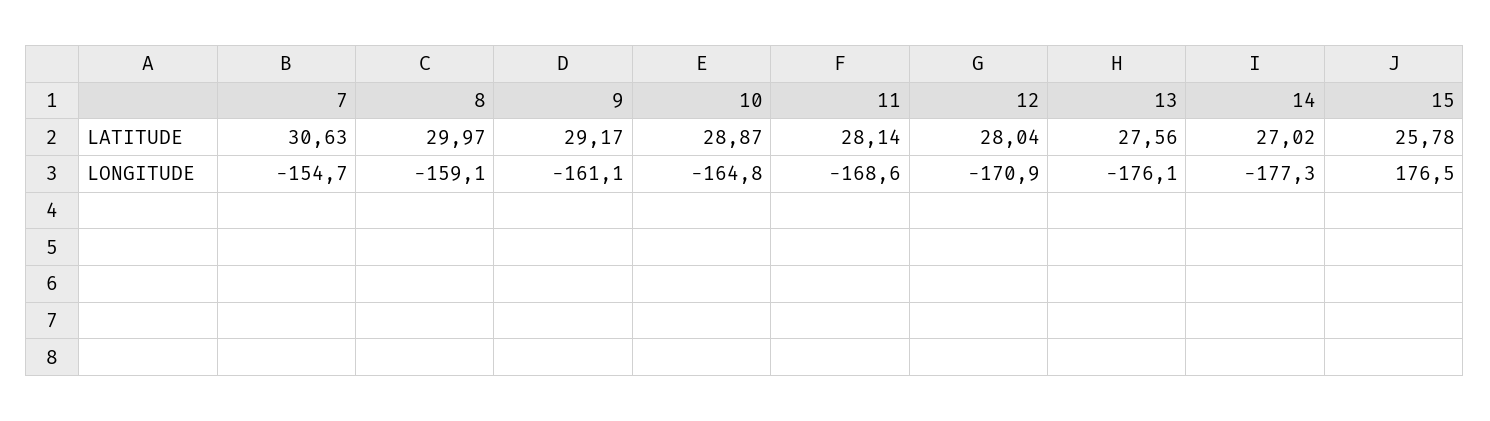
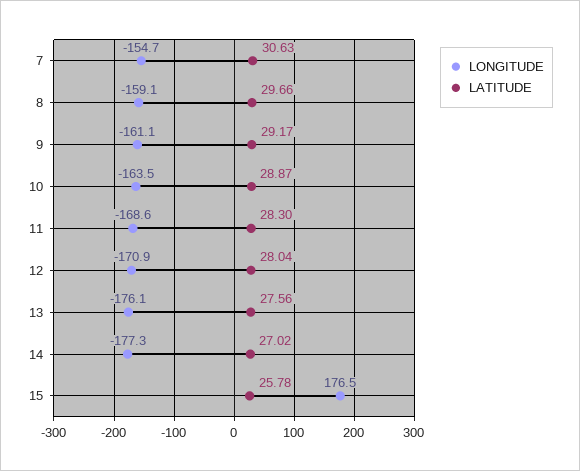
LATITUDE, 8: 29.97 -> 29.66
LATITUDE, 11: 28.14 -> 28.3
LONGITUDE, 10: -164.8 -> -163.5

